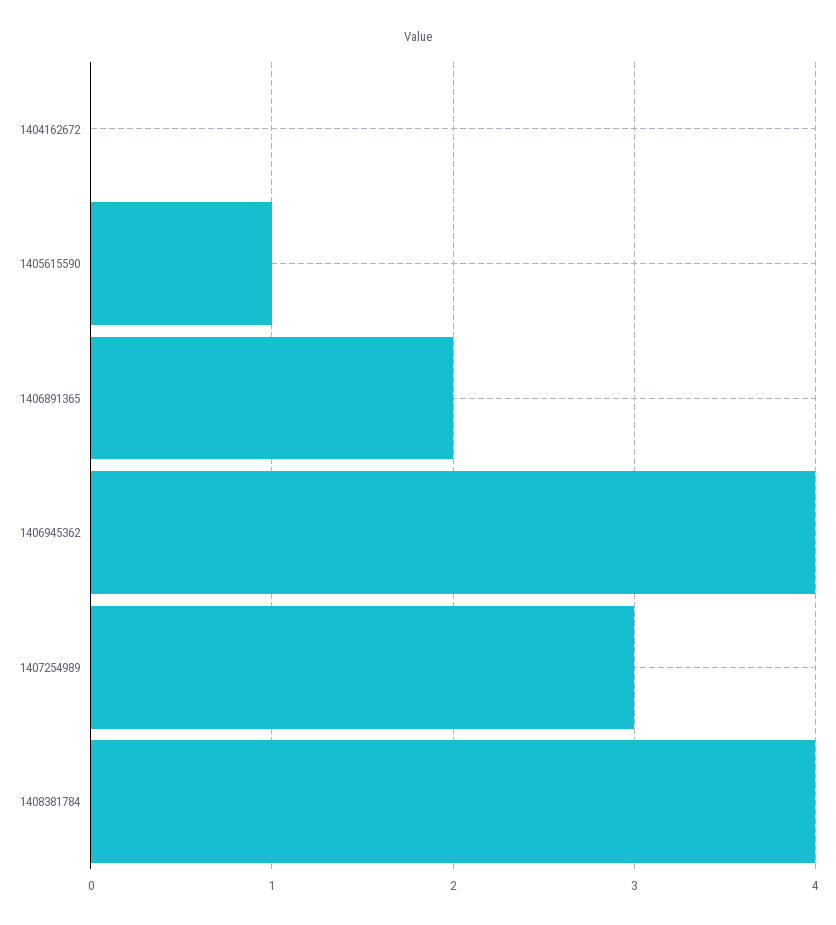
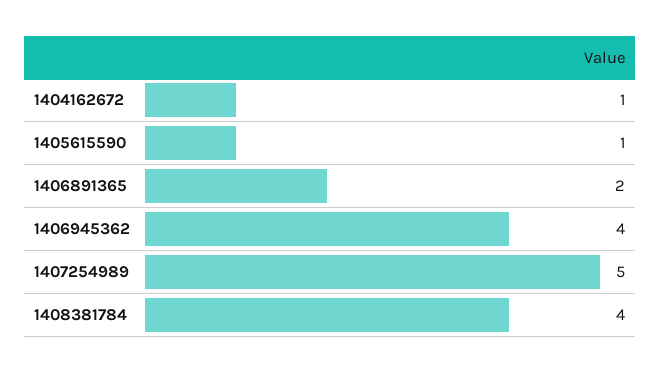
1404162672: 0 -> 1
1407254989: 3 -> 5

